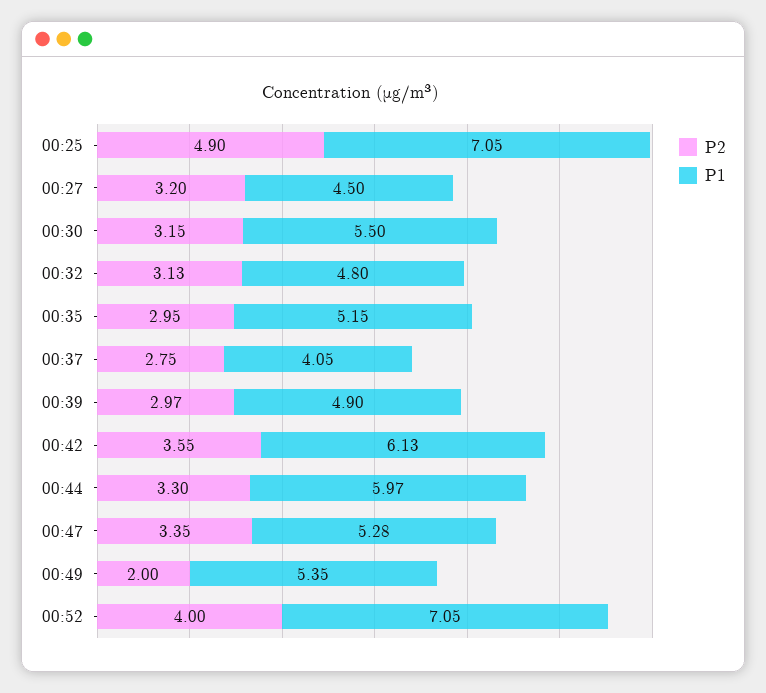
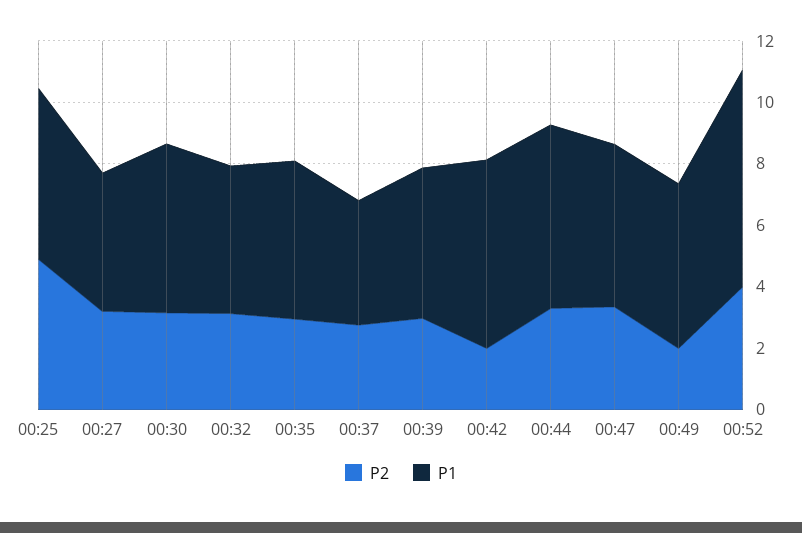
P1, 00:25: 7.05 -> 5.5
P2, 00:42: 3.55 -> 2

